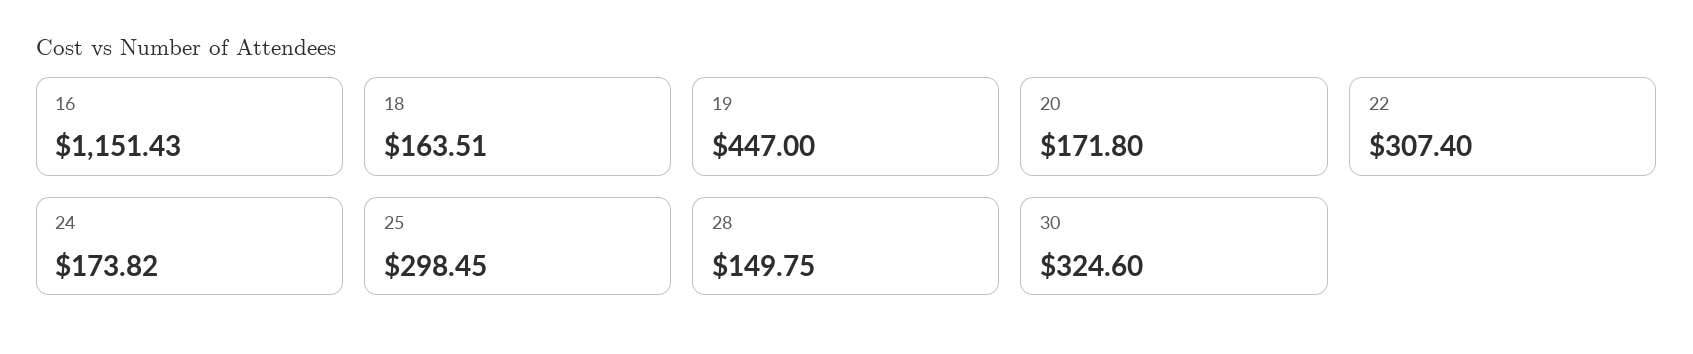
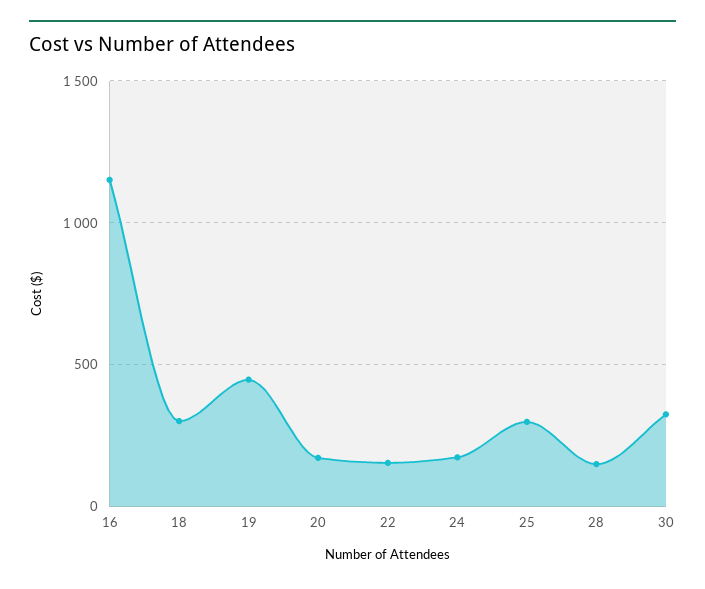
18: 163.51 -> 300
22: 307.4 -> 150

